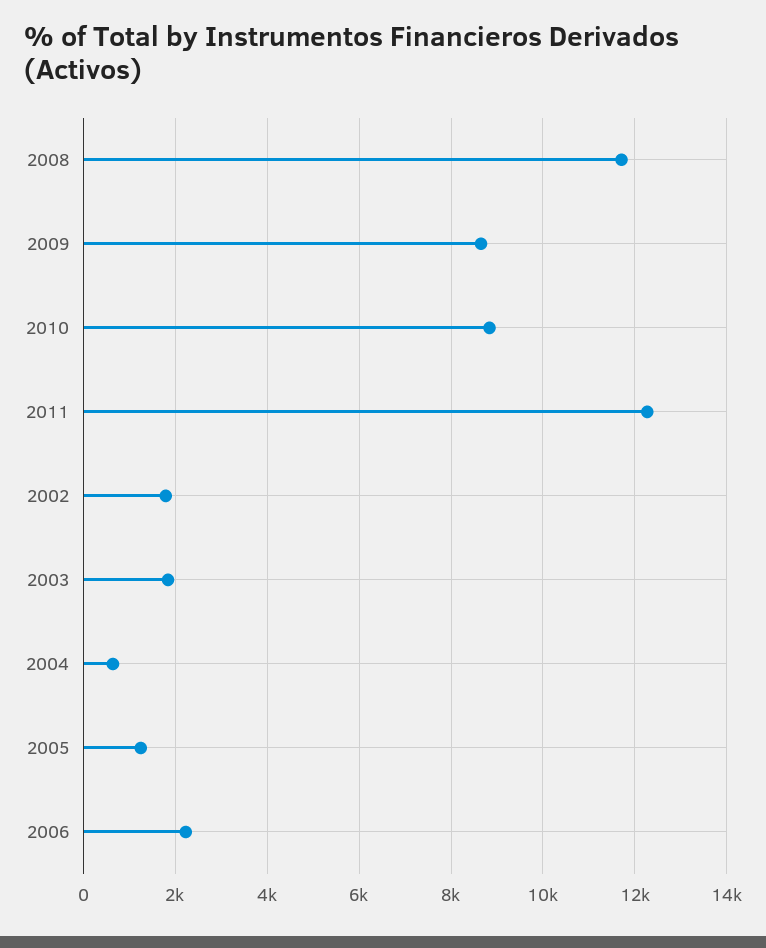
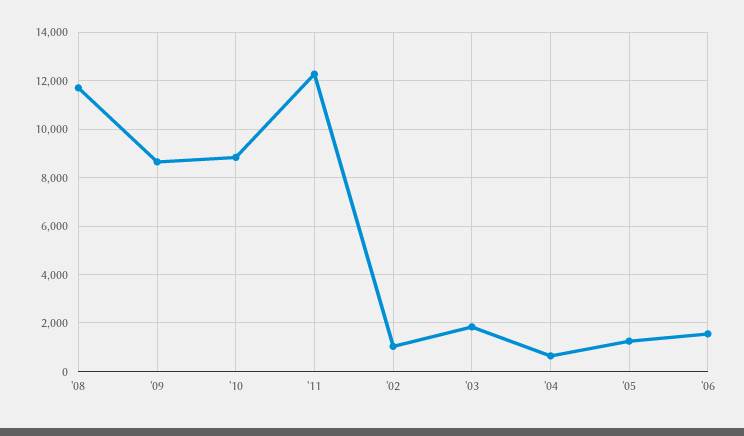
2002: 1800 -> 1000
2006: 2200 -> 1500

